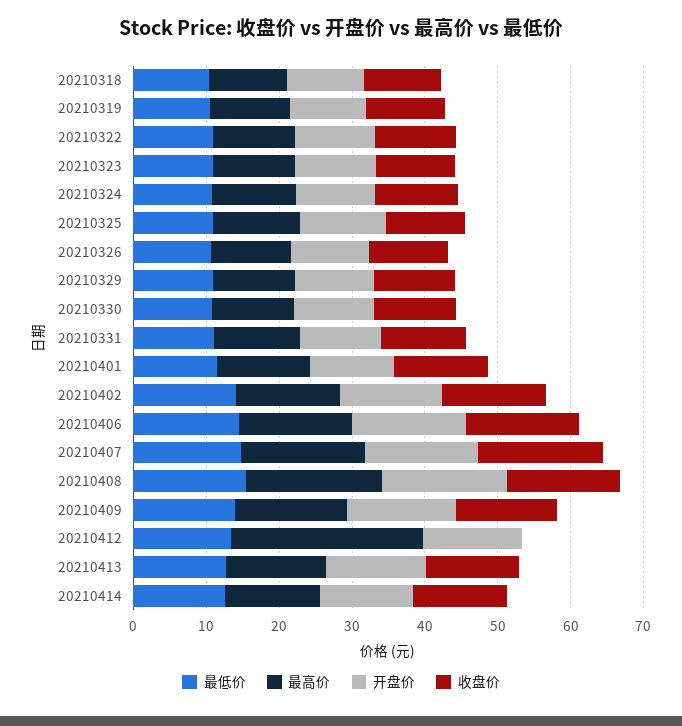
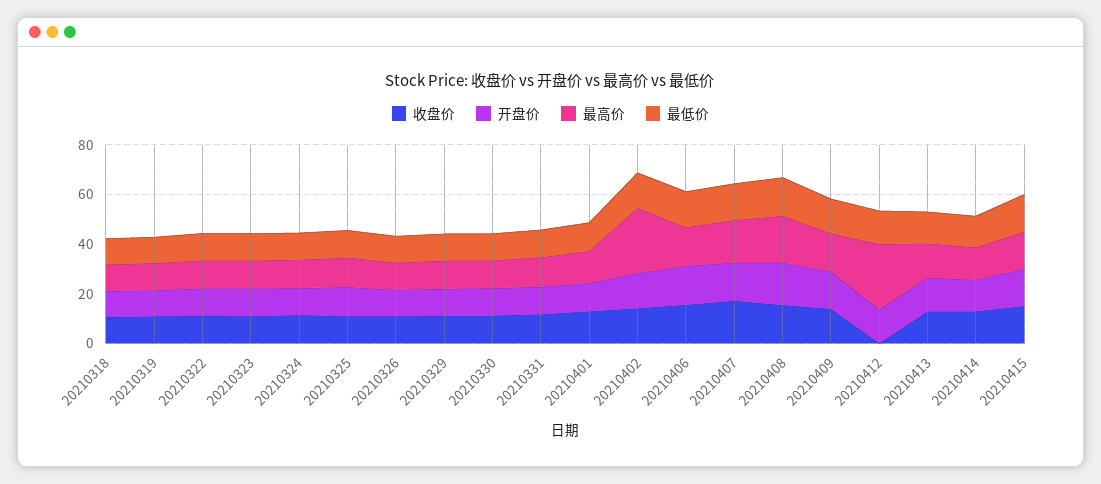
最高价, 20210402: 14 -> 25
收盘价, 20210415: none -> 15
开盘价, 20210415: none -> 15
最高价, 20210415: none -> 15
最低价, 20210415: none -> 15

